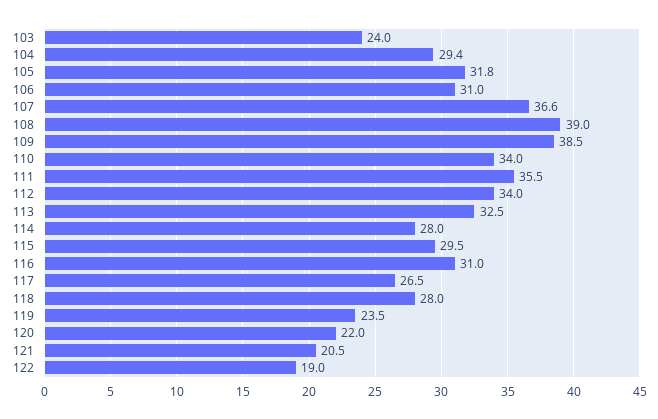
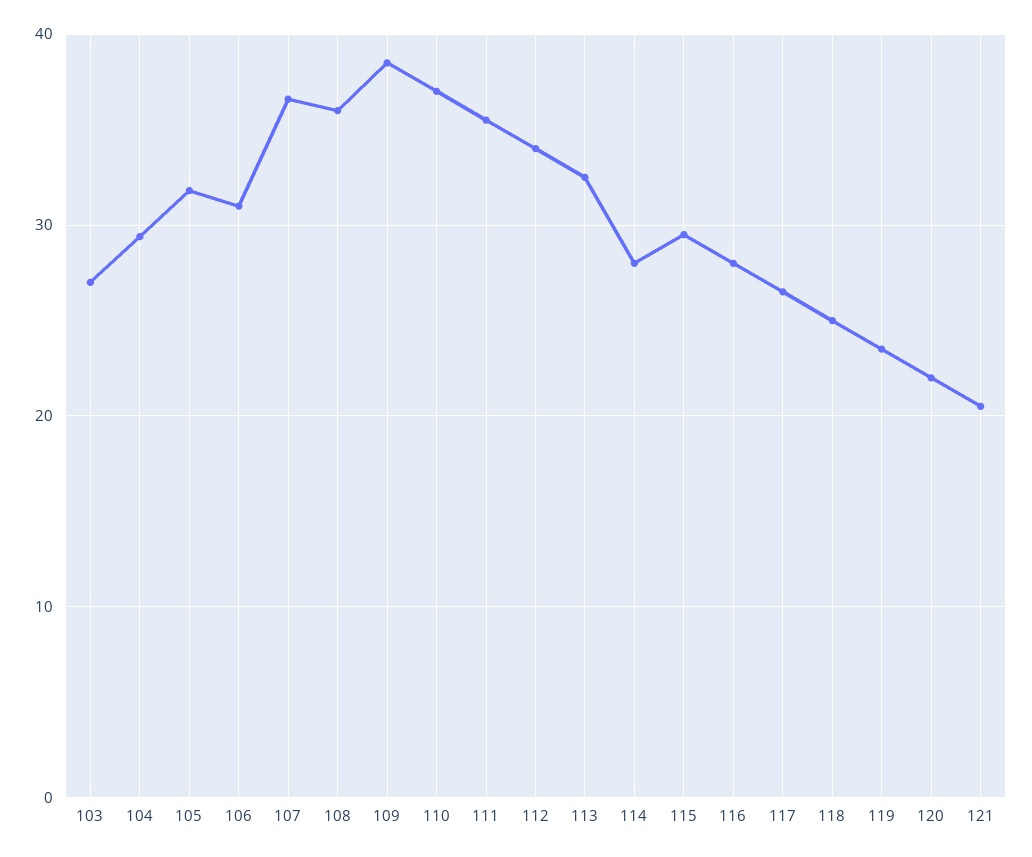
103: 24 -> 27
108: 39 -> 36
110: 34 -> 37
116: 31 -> 28
118: 28 -> 25
122: 19 -> none

